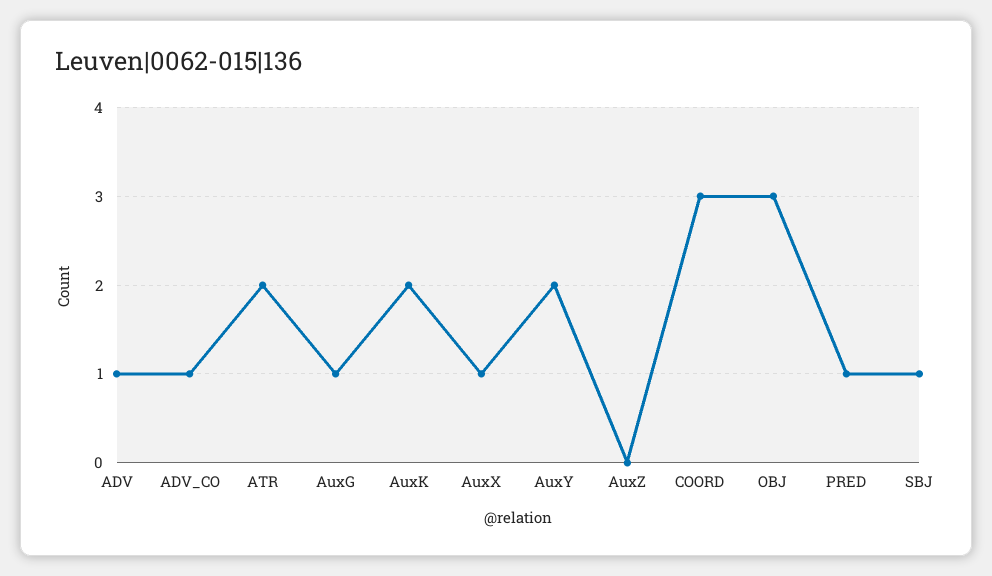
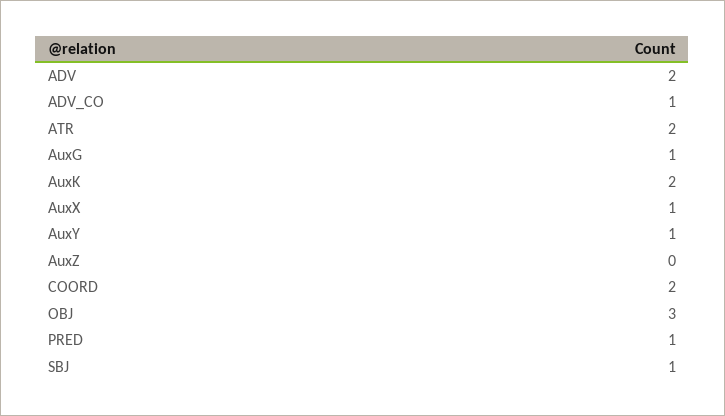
ADV: 1 -> 2
AuxY: 2 -> 1
COORD: 3 -> 2

